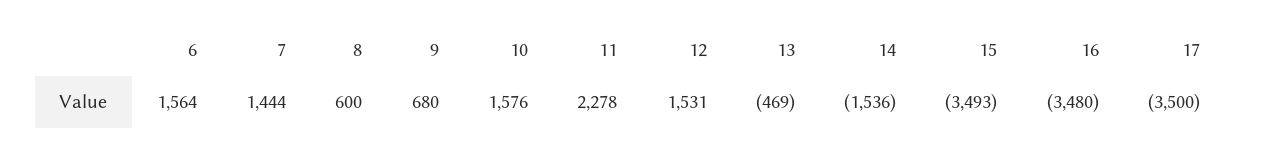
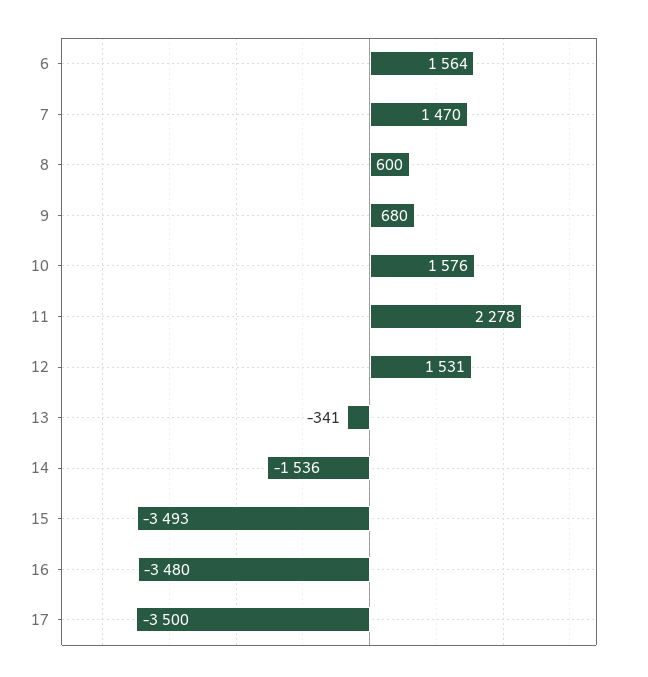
7: 1444 -> 1470
13: -469 -> -341

